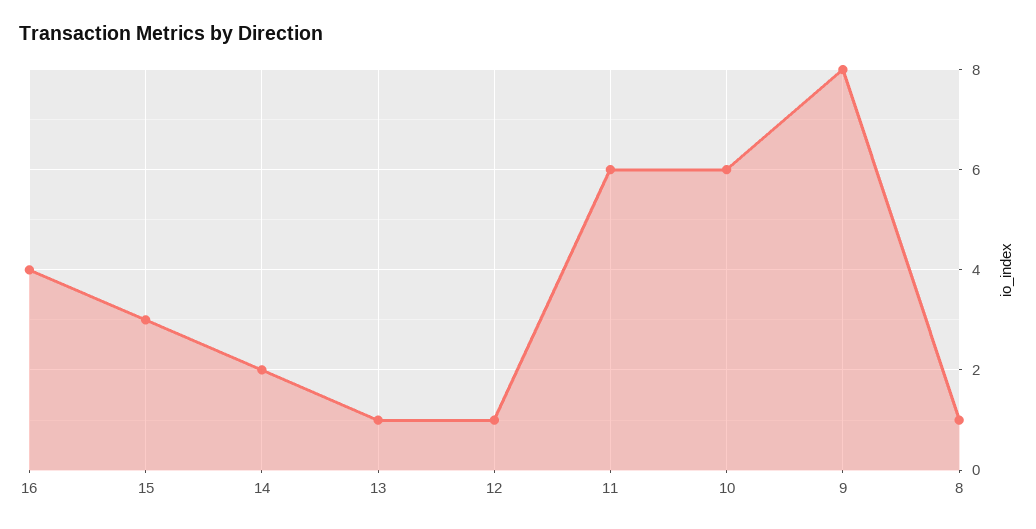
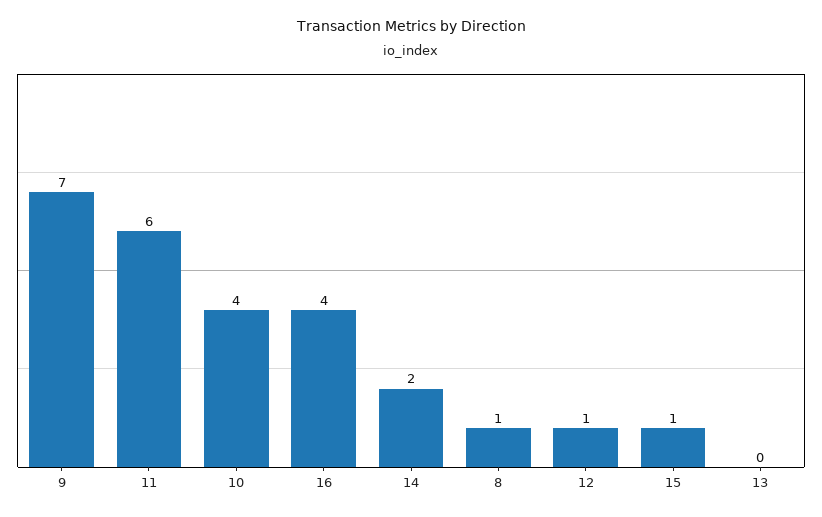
15: 3 -> 1
13: 1 -> 0
10: 6 -> 4
9: 8 -> 7

